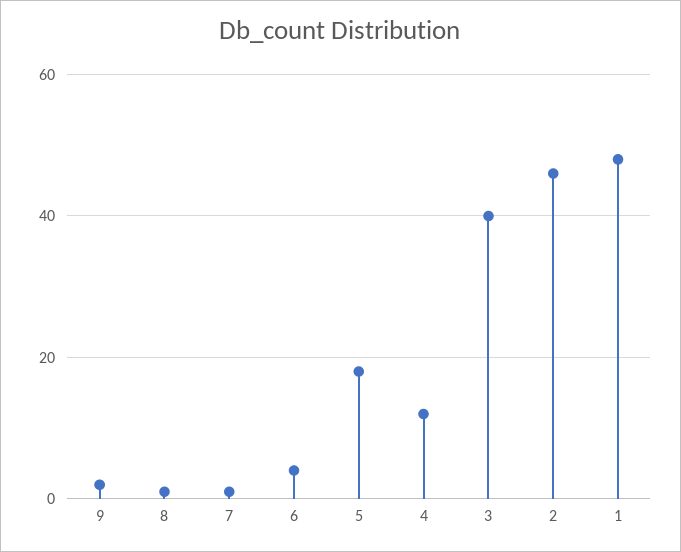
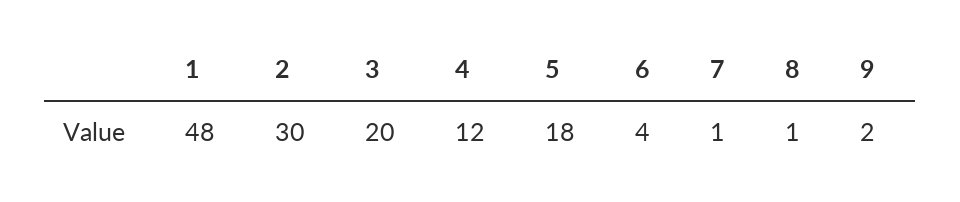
3: 40 -> 20
2: 45 -> 30

